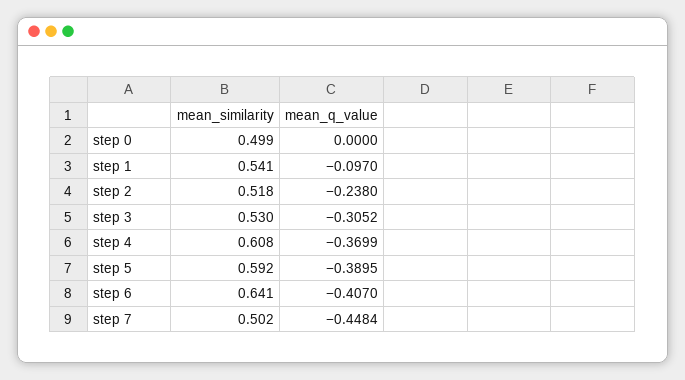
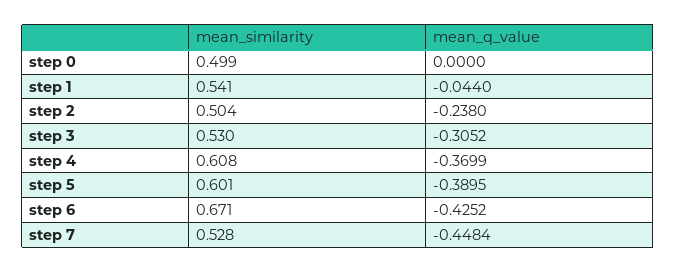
mean_q_value, step 1: -0.097 -> -0.044
mean_similarity, step 2: 0.518 -> 0.504
mean_similarity, step 5: 0.592 -> 0.601
mean_similarity, step 6: 0.641 -> 0.671
mean_q_value, step 6: -0.407 -> -0.4252
mean_similarity, step 7: 0.502 -> 0.528

